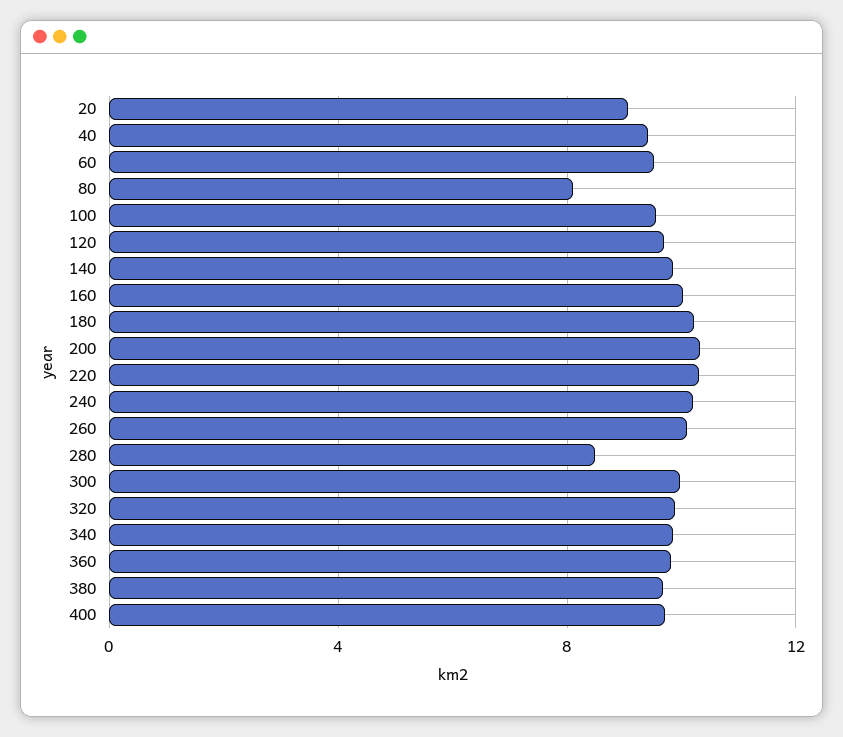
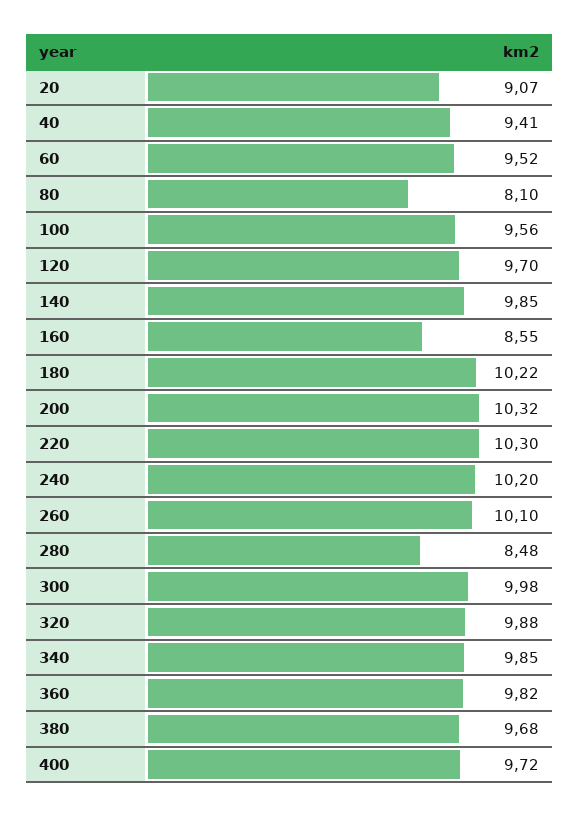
160: 10 -> 8.55

